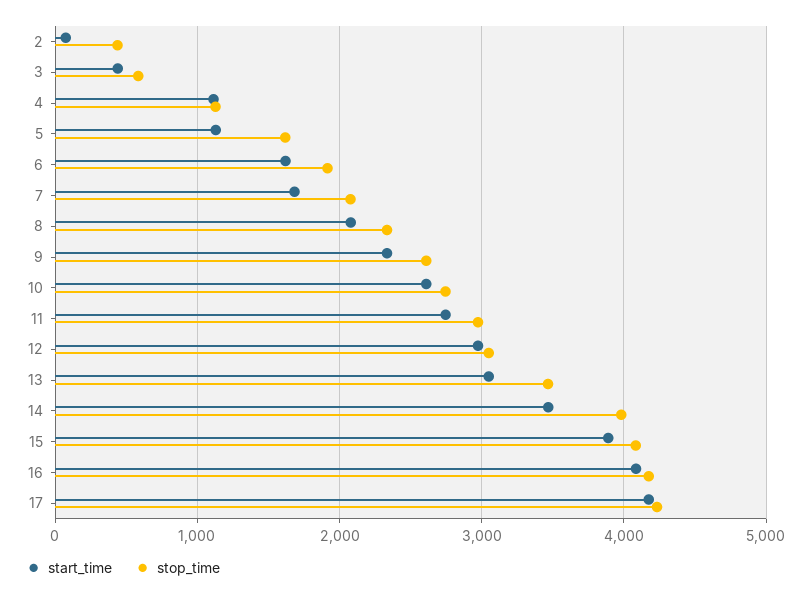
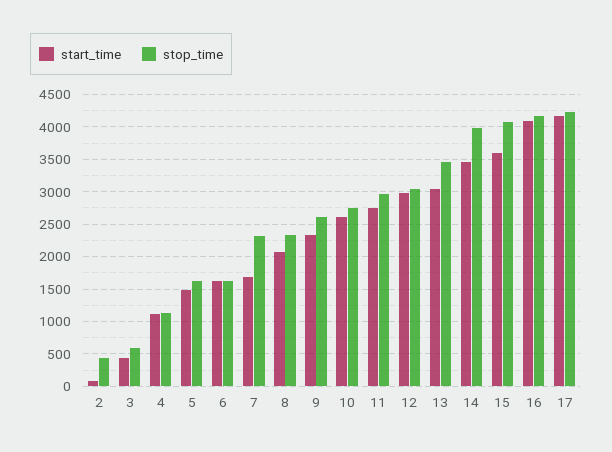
start_time, 5: 1100 -> 1500
stop_time, 6: 1900 -> 1600
stop_time, 7: 2100 -> 2300
start_time, 15: 3900 -> 3600

